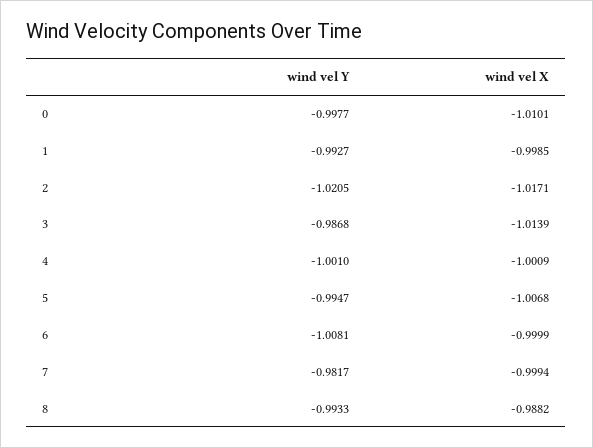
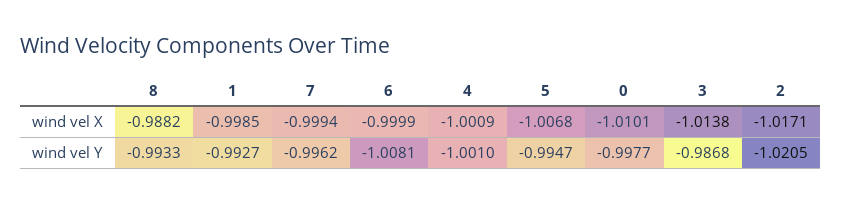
wind vel X, 3: -1.0139 -> -1.0138
wind vel Y, 7: -0.9817 -> -0.9962

